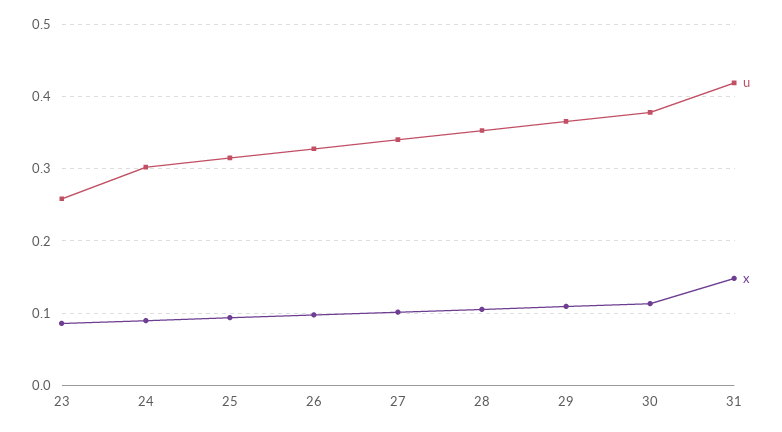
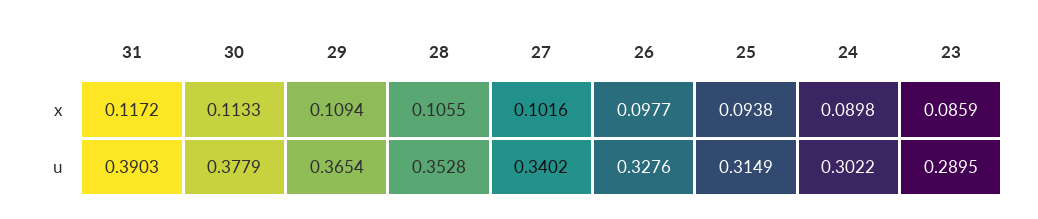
u, 23: 0.26 -> 0.2895
u, 31: 0.42 -> 0.3903
x, 31: 0.15 -> 0.1172

